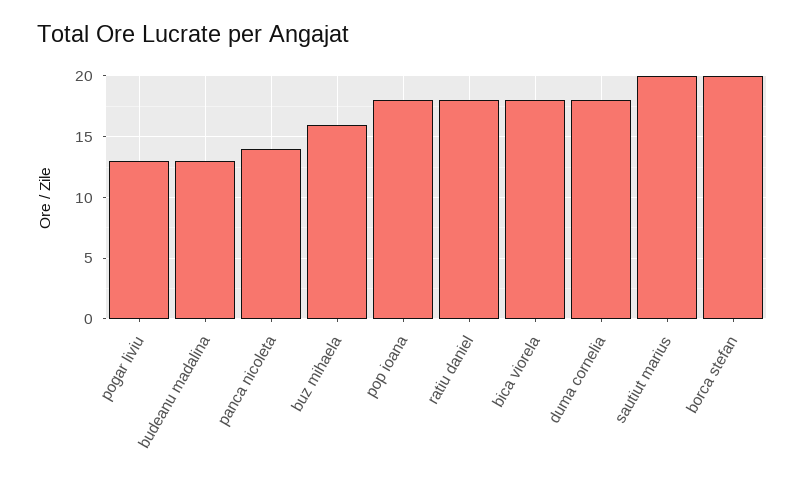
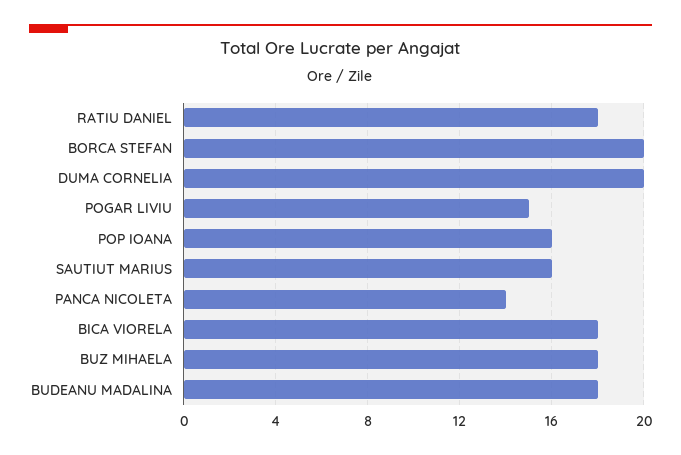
pogar liviu: 13 -> 15
budeanu madalina: 13 -> 18
buz mihaela: 16 -> 18
pop ioana: 18 -> 16
duma cornelia: 18 -> 20
sautiut marius: 20 -> 16

